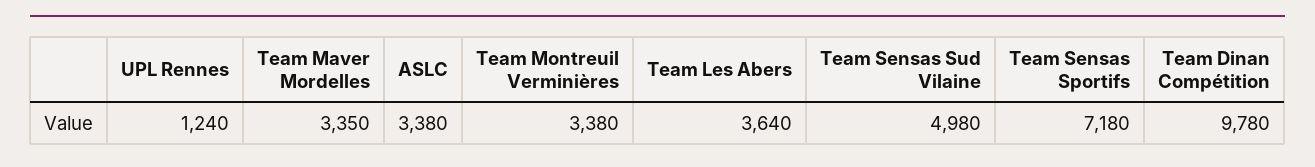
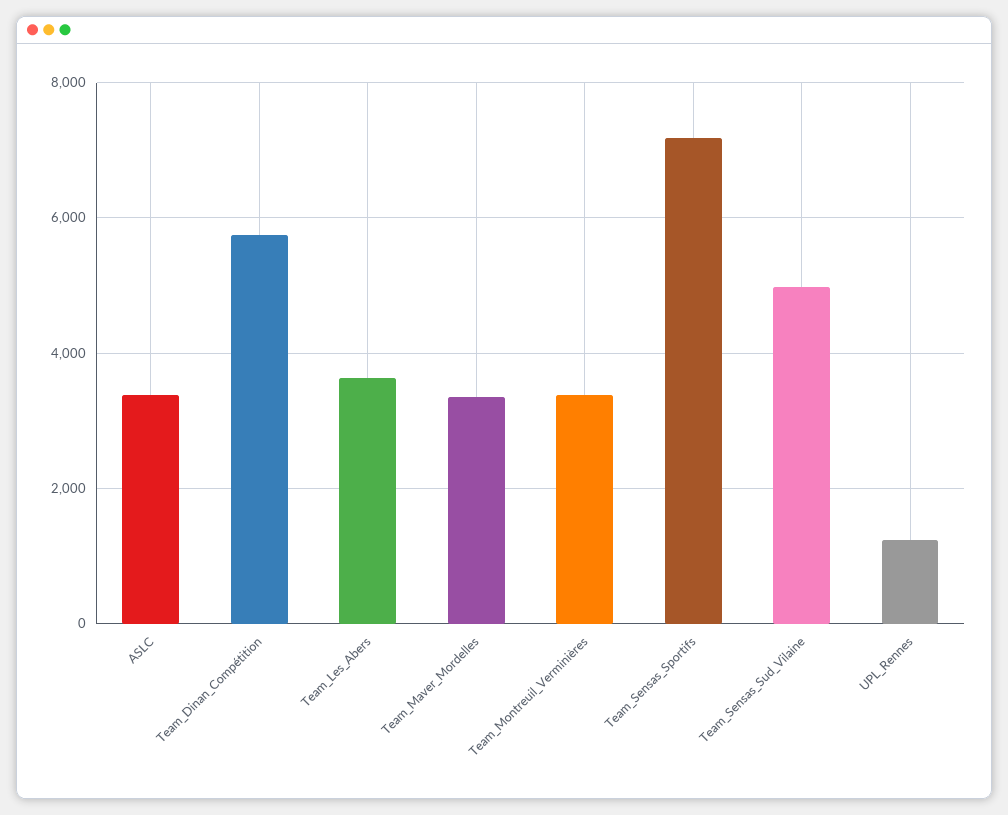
Team Dinan Compétition: 9780 -> 5800

